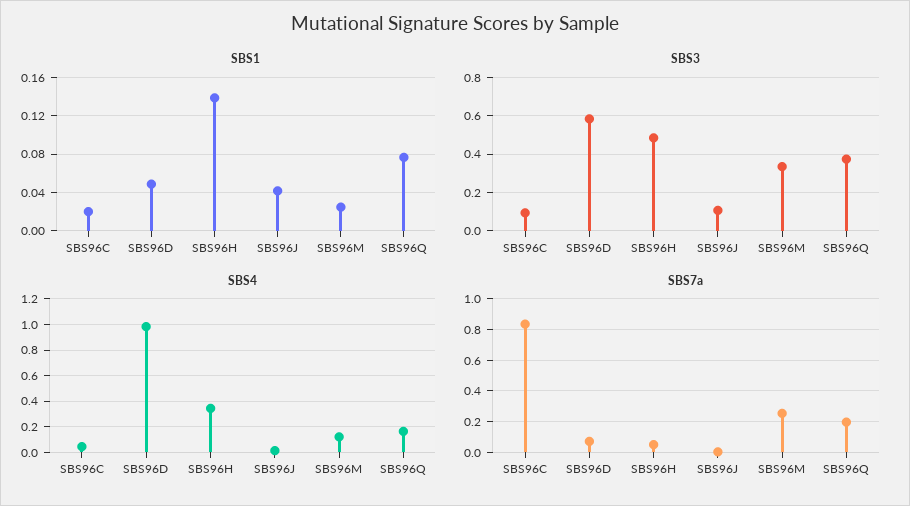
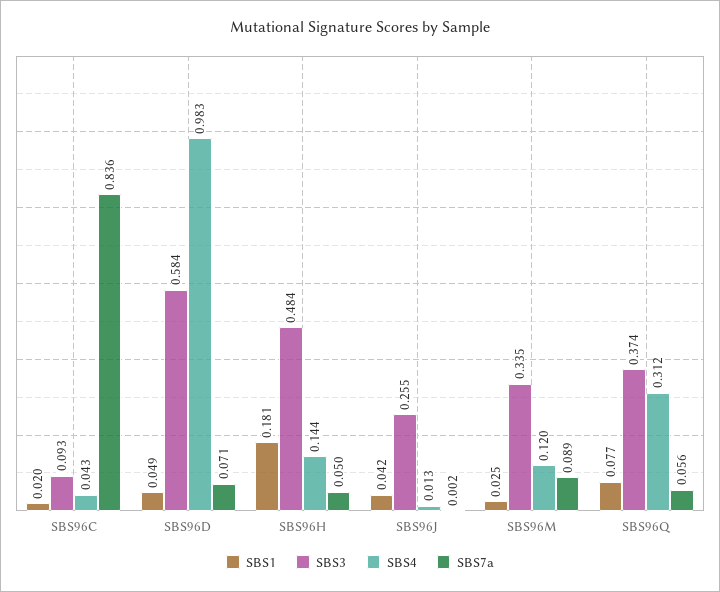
SBS1, SBS96H: 0.14 -> 0.181
SBS3, SBS96J: 0.1 -> 0.255
SBS4, SBS96H: 0.35 -> 0.144
SBS4, SBS96Q: 0.15 -> 0.312
SBS7a, SBS96M: 0.25 -> 0.089
SBS7a, SBS96Q: 0.2 -> 0.056

